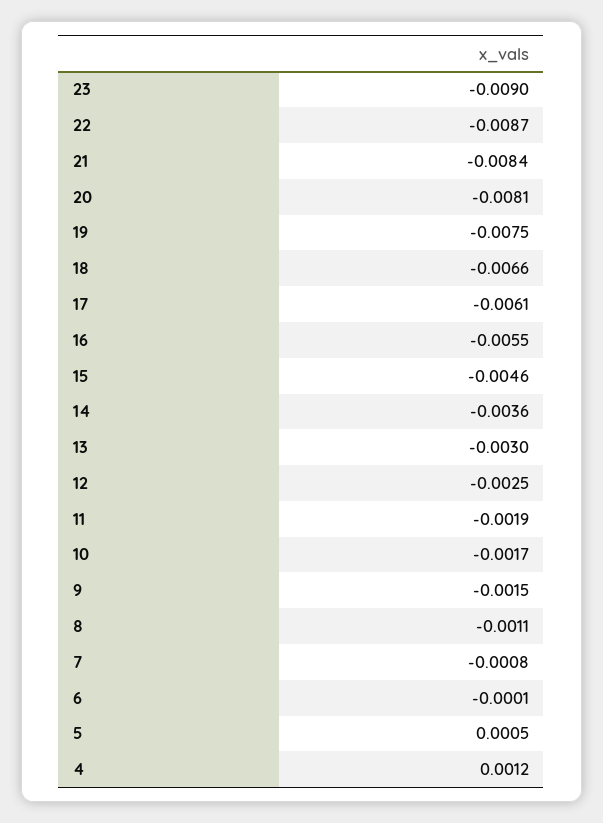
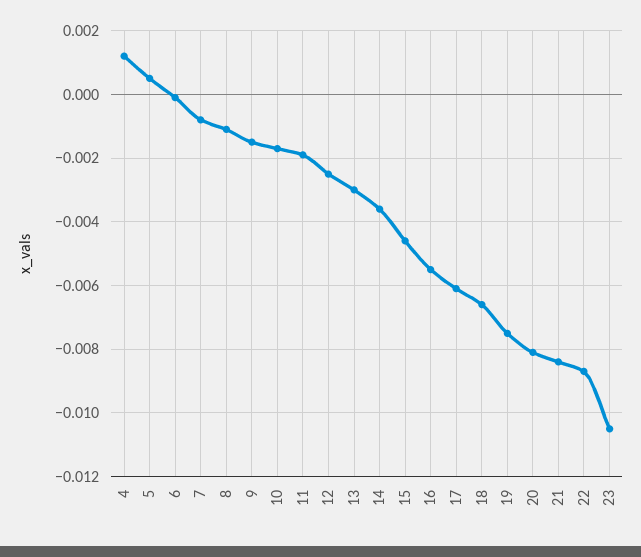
23: -0.009 -> -0.0105

